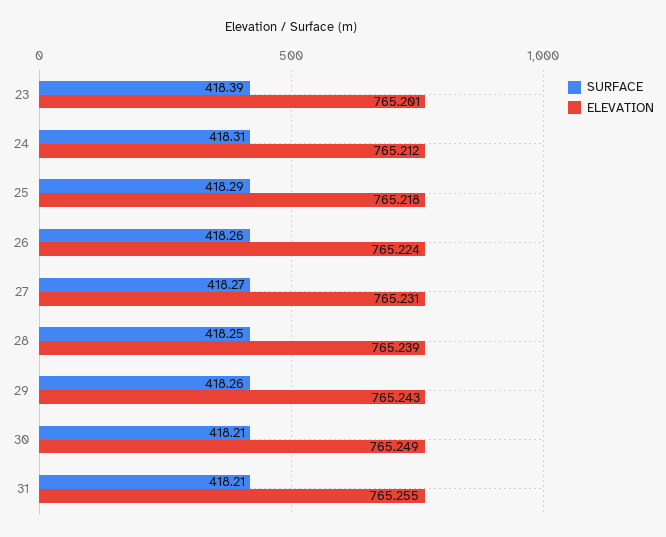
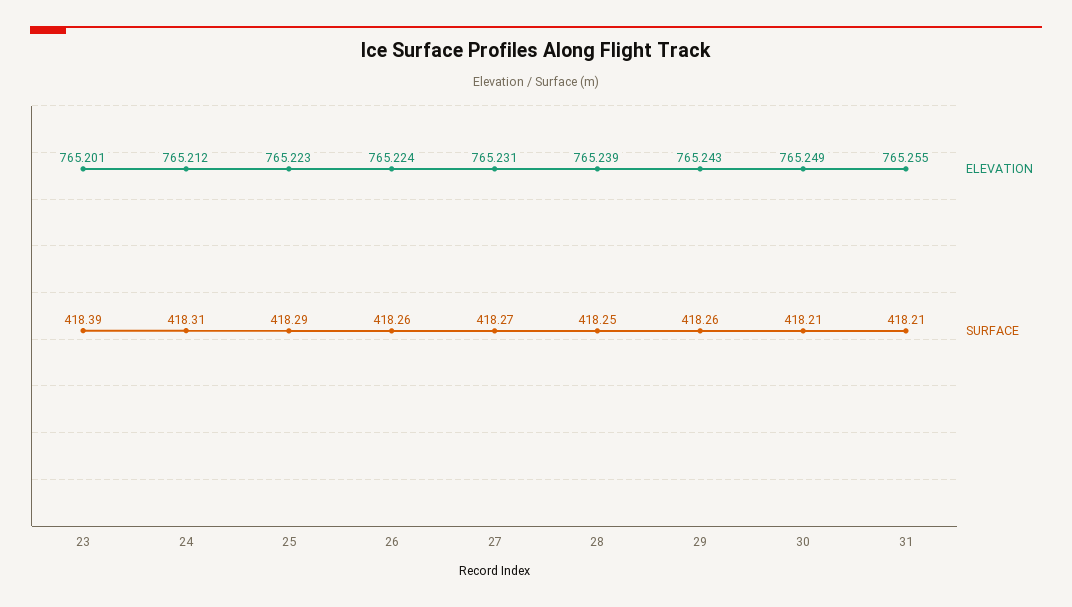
ELEVATION, 25: 765.218 -> 765.223

